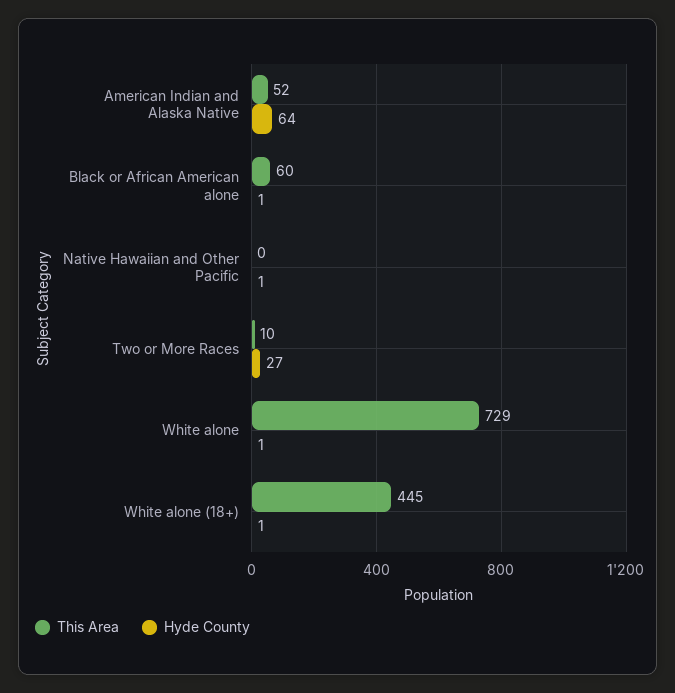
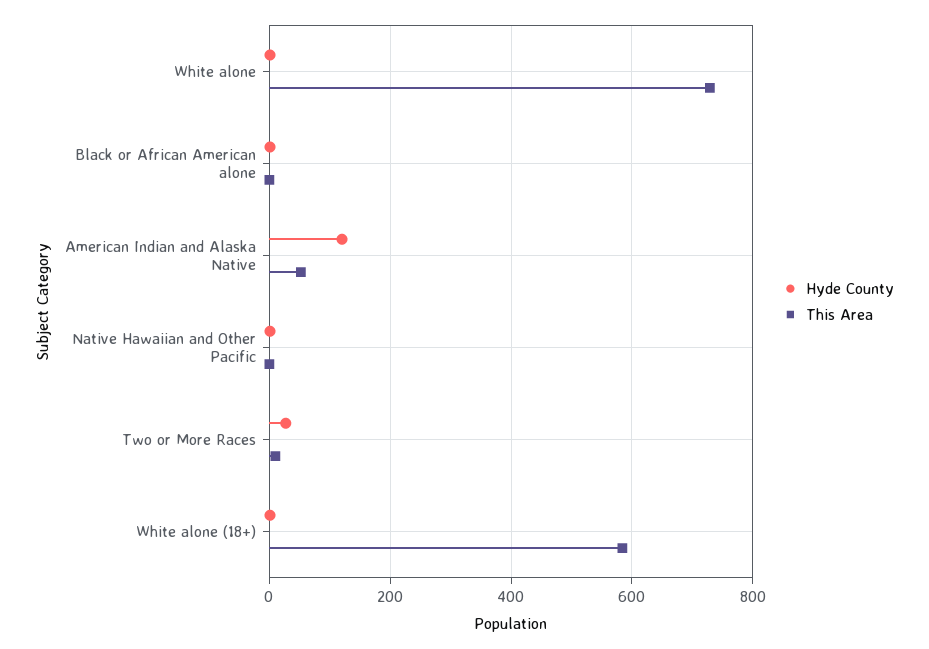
Hyde County, American Indian and Alaska Native: 64 -> 120
This Area, Black or African American alone: 60 -> 0
This Area, White alone (18+): 445 -> 580

